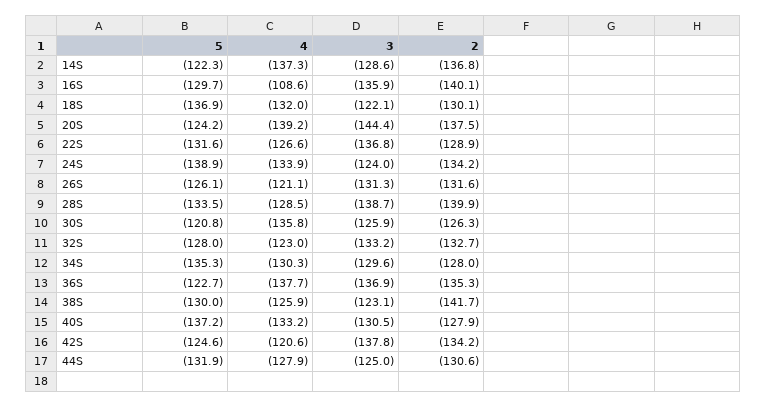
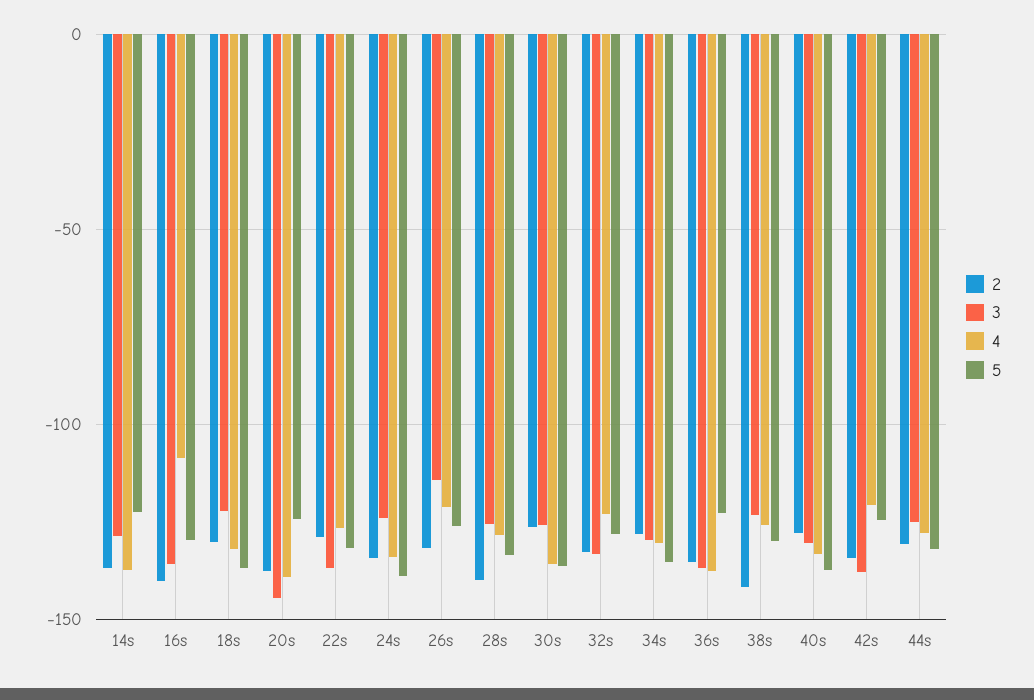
3, 26S: -131.3 -> -115
3, 28S: -138.7 -> -125
5, 30S: -120.8 -> -135

